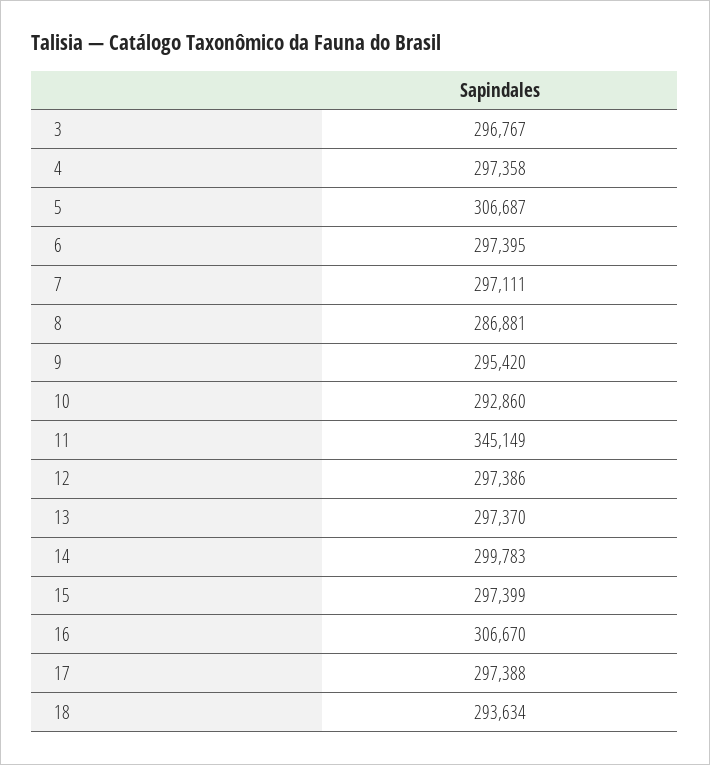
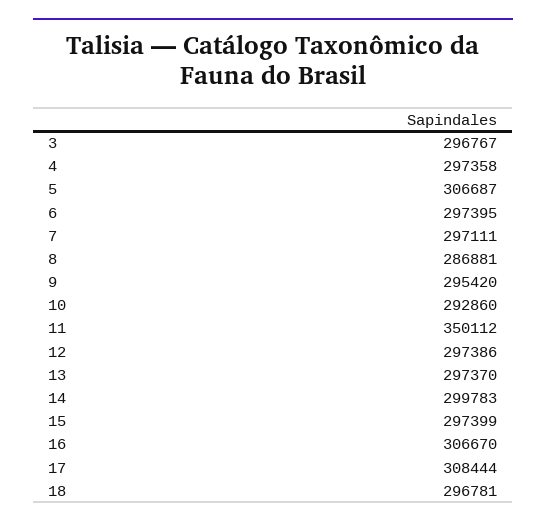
11: 345149 -> 350112
17: 297388 -> 308444
18: 293634 -> 296781

